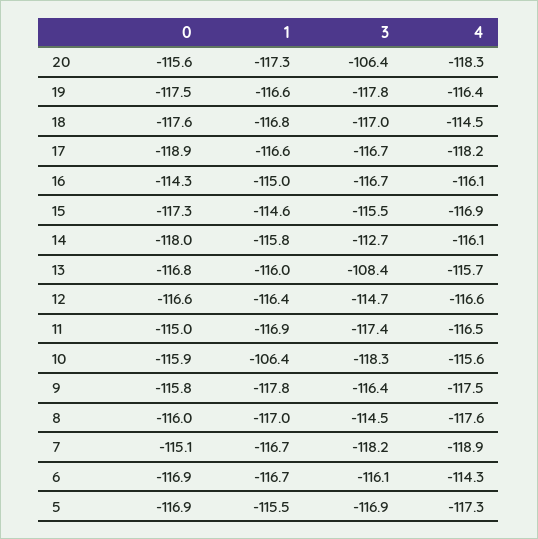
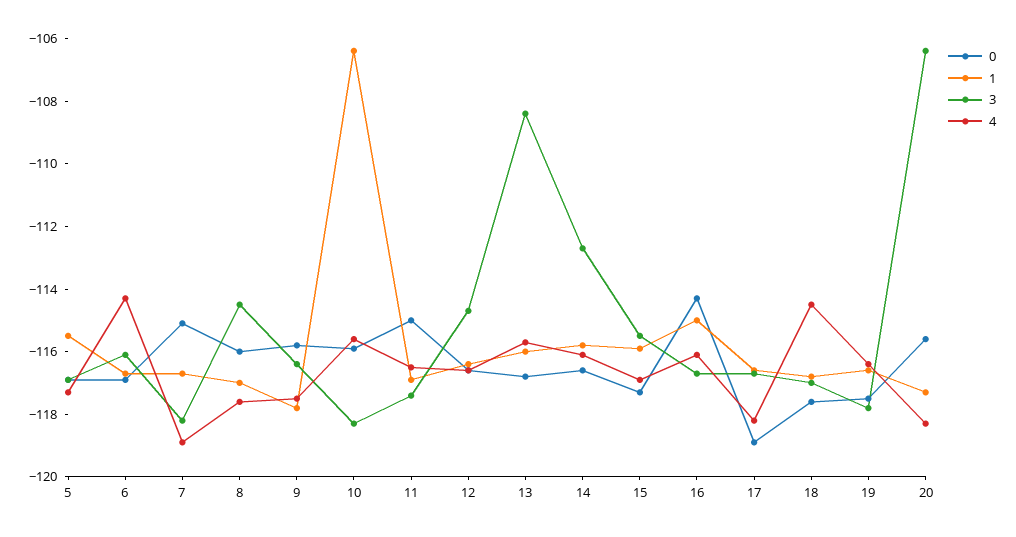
1, 15: -114.6 -> -116
0, 14: -118 -> -116.5

